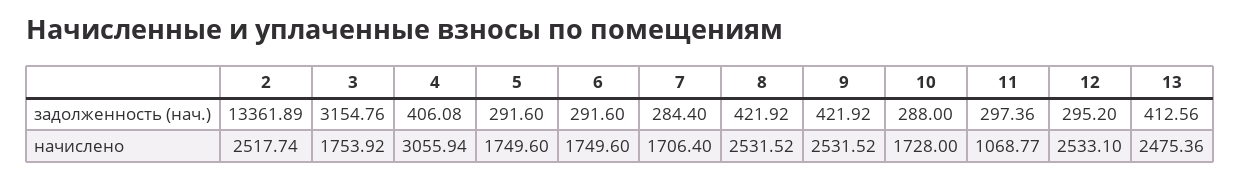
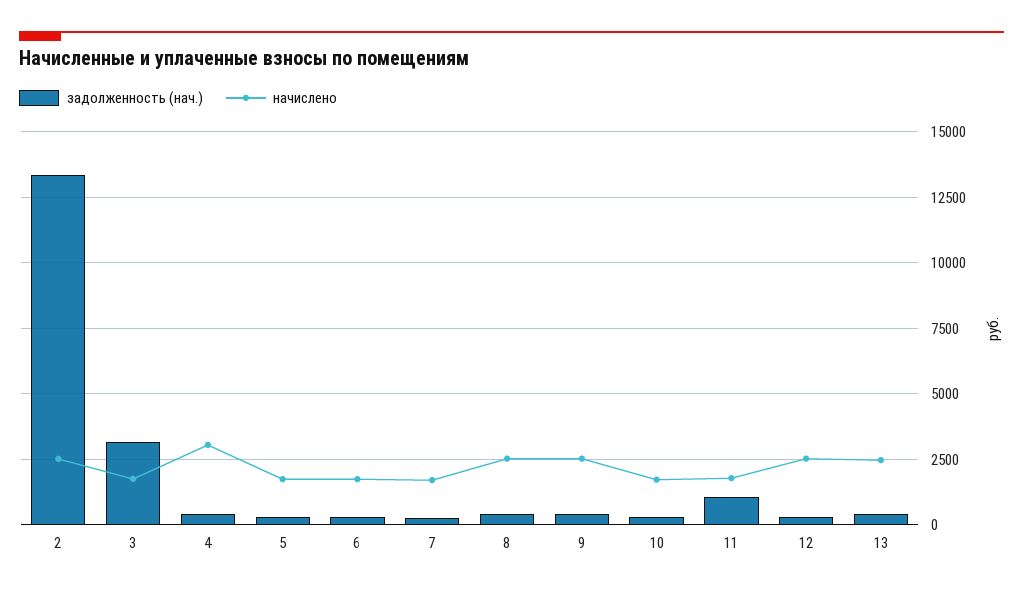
задолженность (нач.), 11: 297.36 -> 1000
начислено, 11: 1068.77 -> 1750

